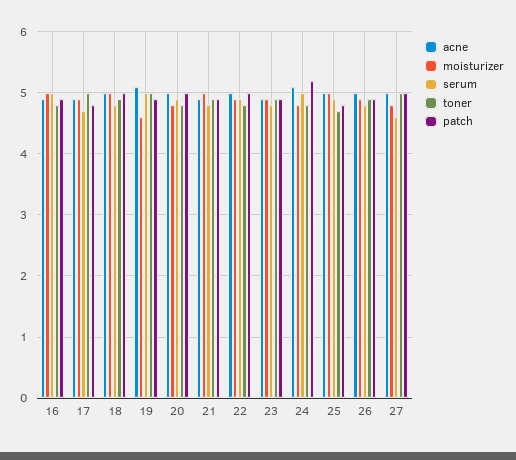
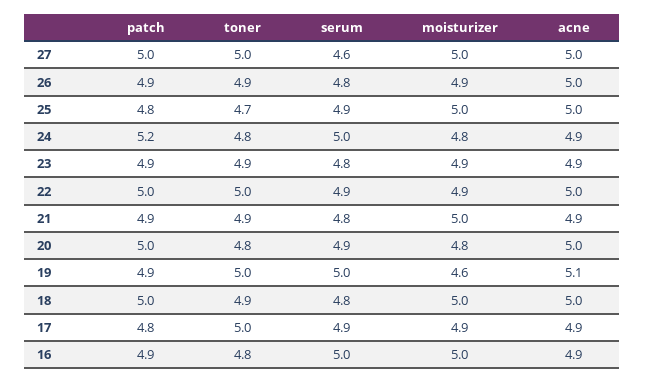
serum, 17: 4.7 -> 4.9
toner, 22: 4.8 -> 5
acne, 24: 5.1 -> 4.9
moisturizer, 27: 4.8 -> 5

